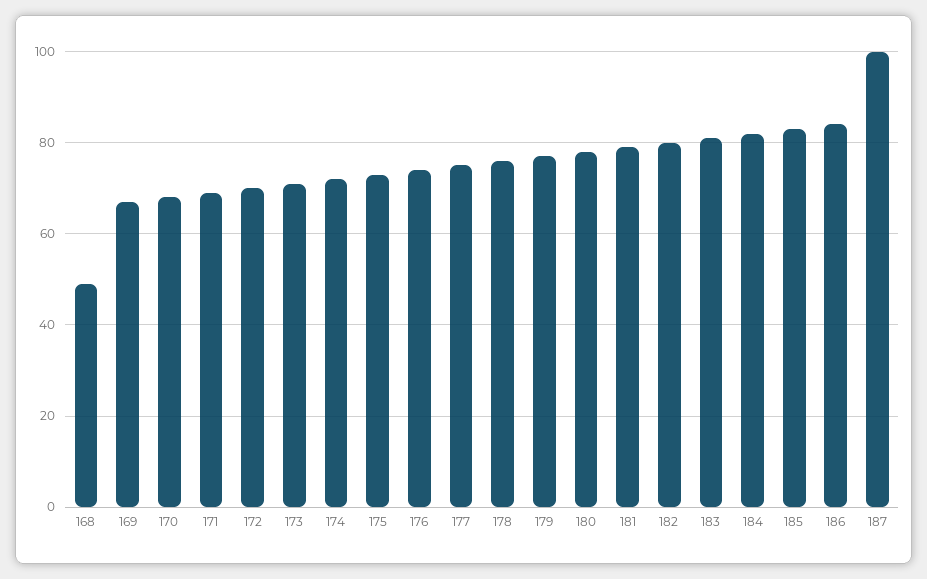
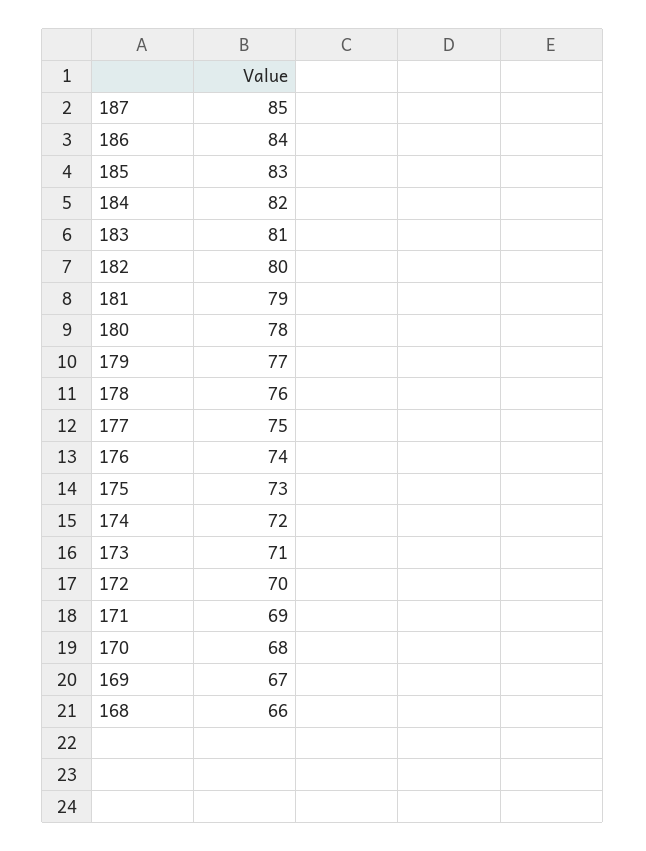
168: 50 -> 66
187: 100 -> 85

